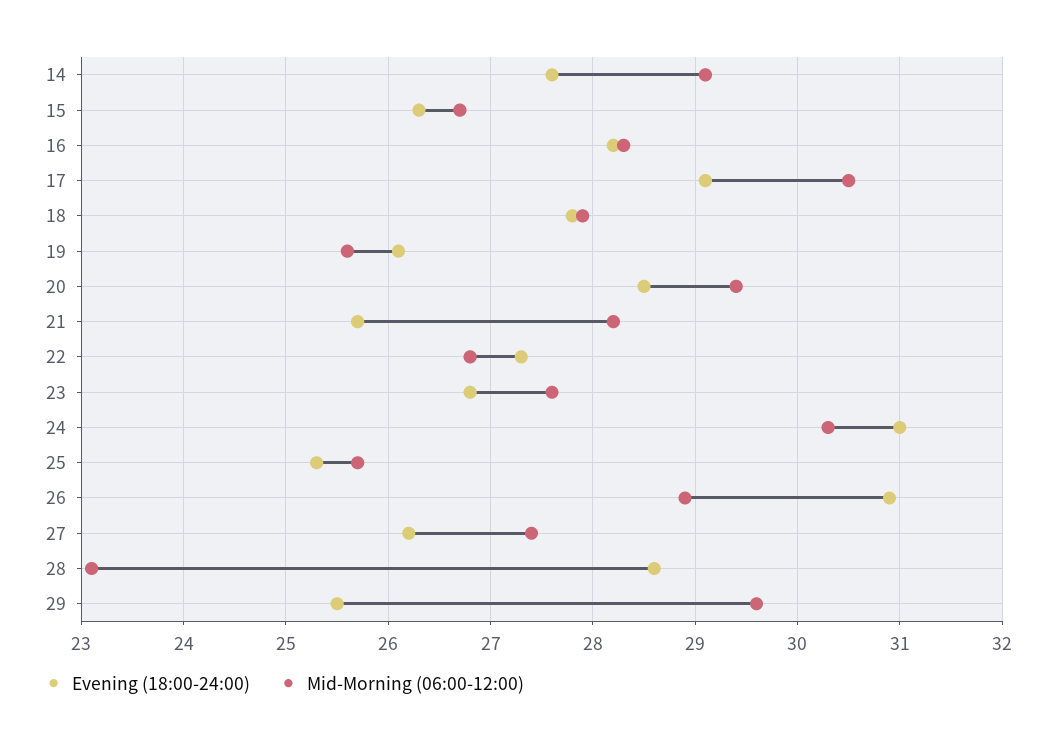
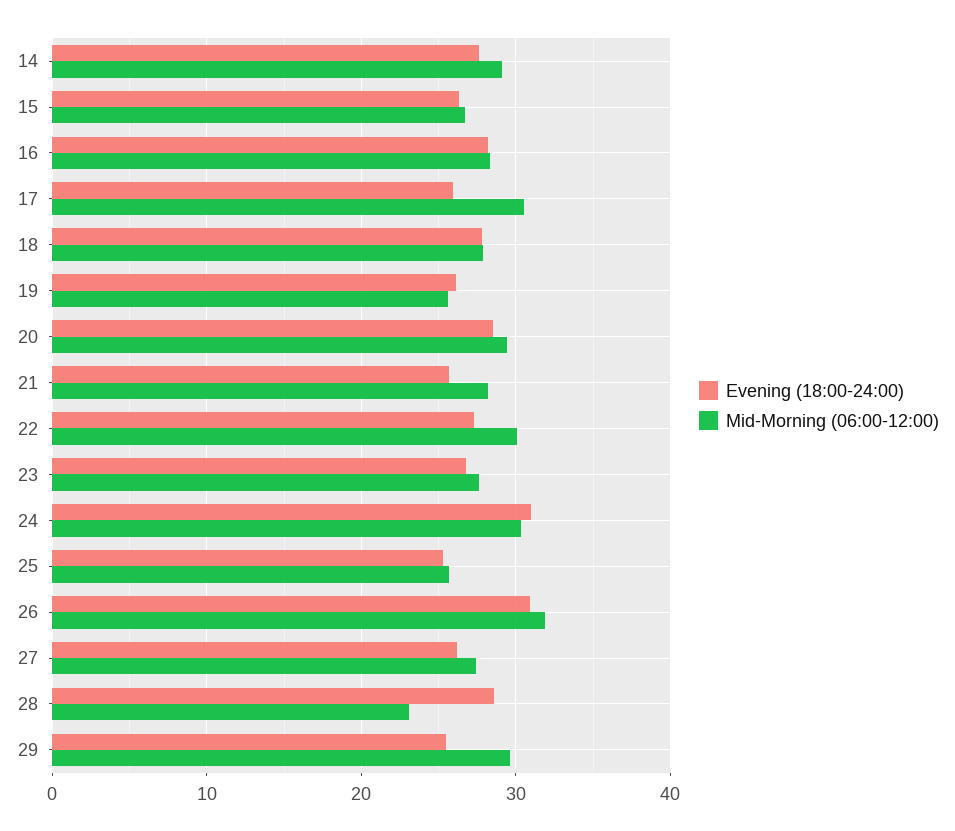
Evening (18:00-24:00), 17: 29.1 -> 26
Mid-Morning (06:00-12:00), 22: 26.8 -> 30
Mid-Morning (06:00-12:00), 26: 28.9 -> 32

